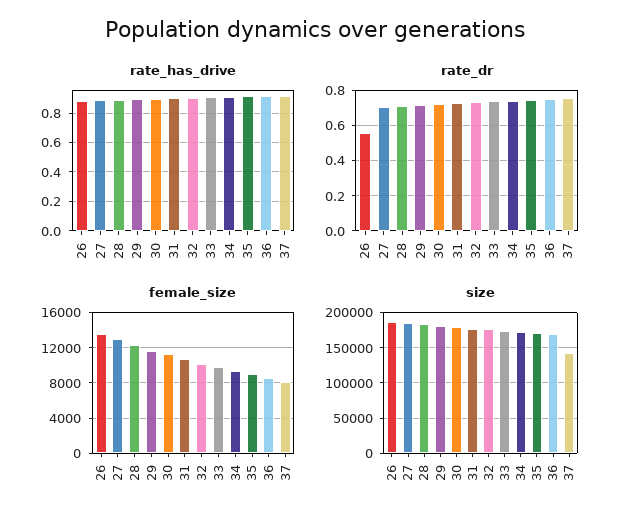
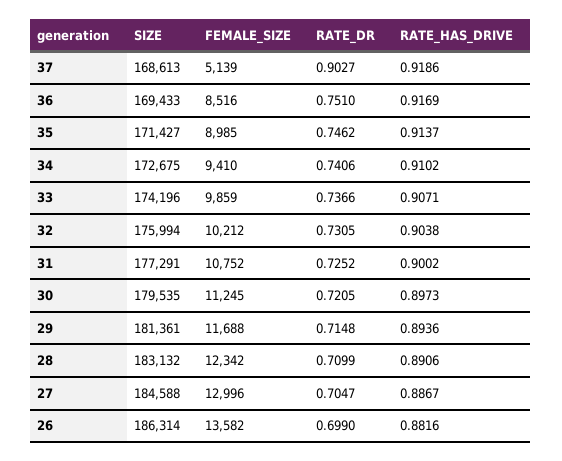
rate_dr, 26: 0.55 -> 0.699
rate_dr, 37: 0.75 -> 0.9027
female_size, 37: 8000 -> 5139
size, 37: 140000 -> 168613

